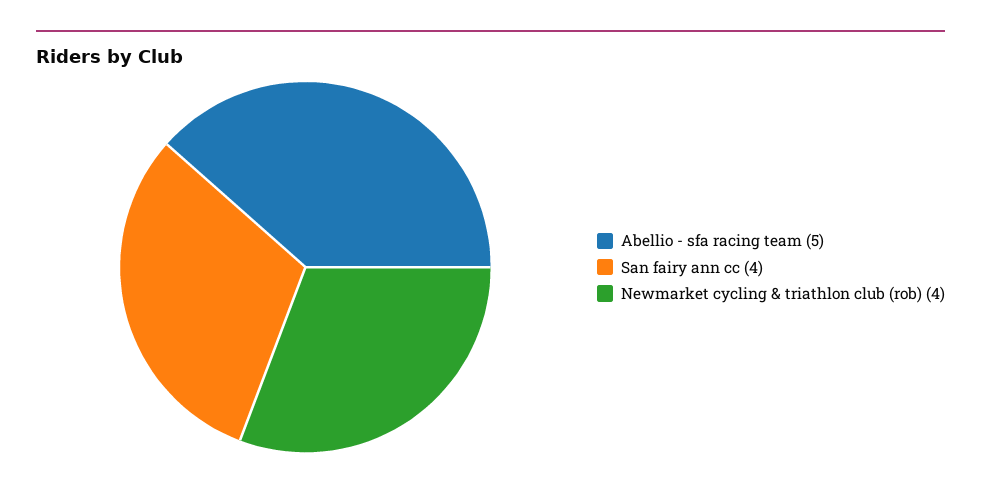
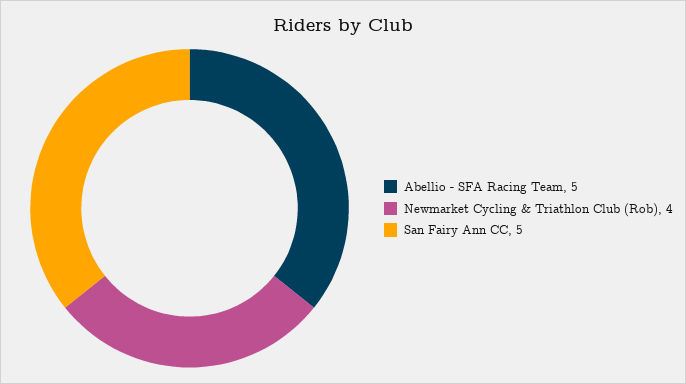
San fairy ann cc: 4 -> 5

